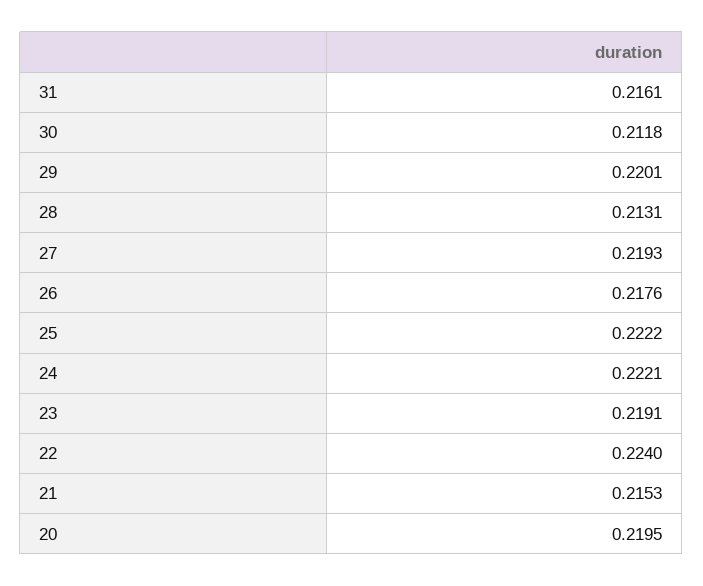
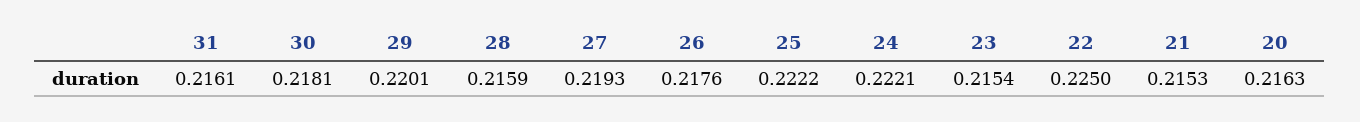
30: 0.2118 -> 0.2181
28: 0.2131 -> 0.2159
23: 0.2191 -> 0.2154
22: 0.224 -> 0.225
20: 0.2195 -> 0.2163

